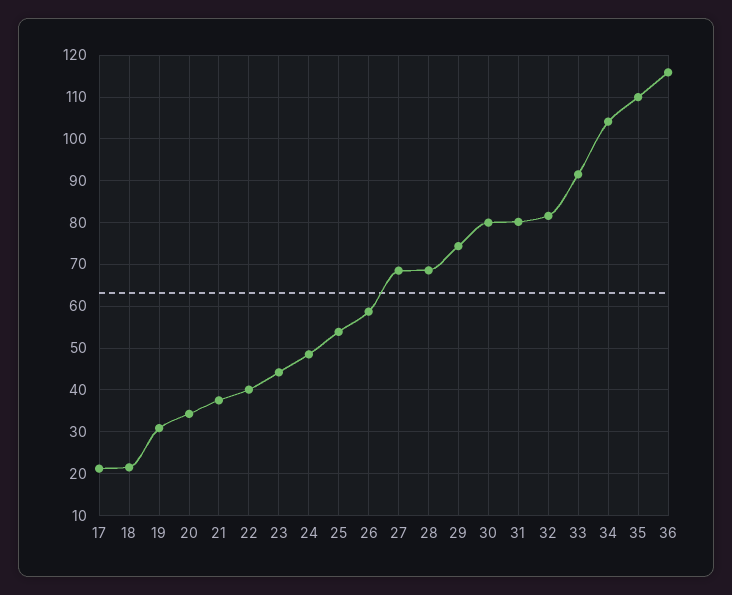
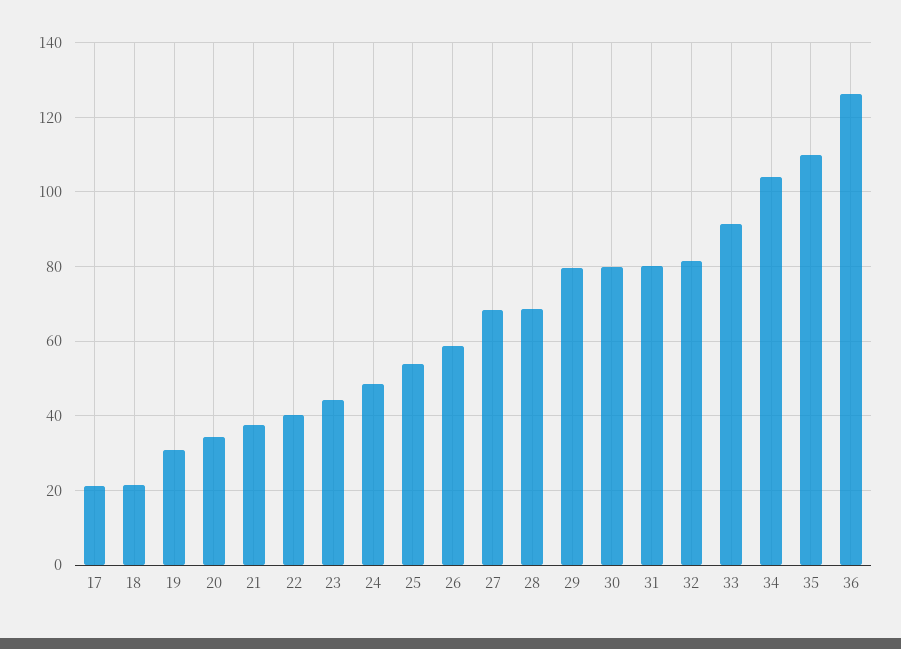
29: 74 -> 80
36: 116 -> 126

